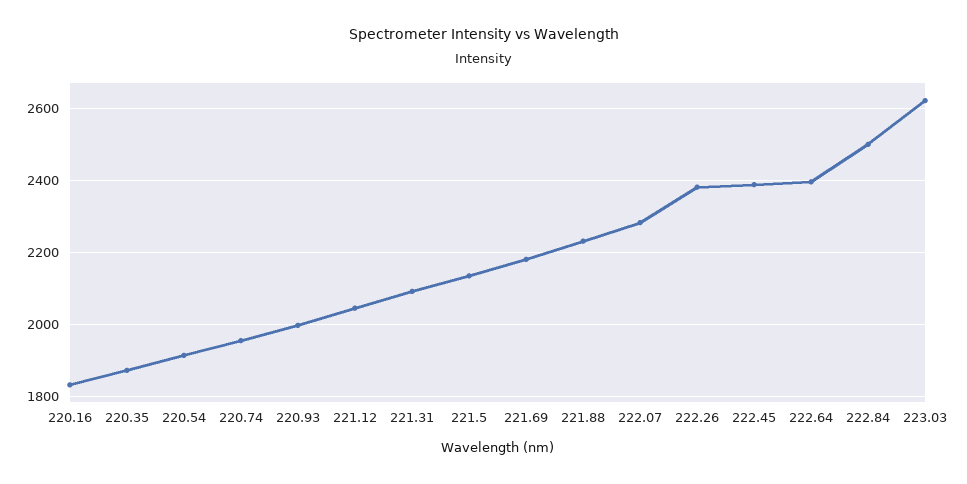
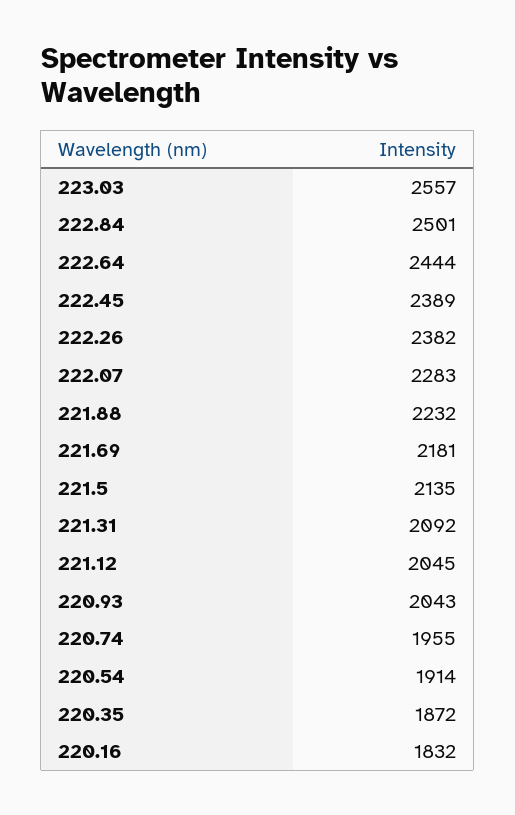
220.93: 2000 -> 2043
222.64: 2400 -> 2444
223.03: 2620 -> 2557

